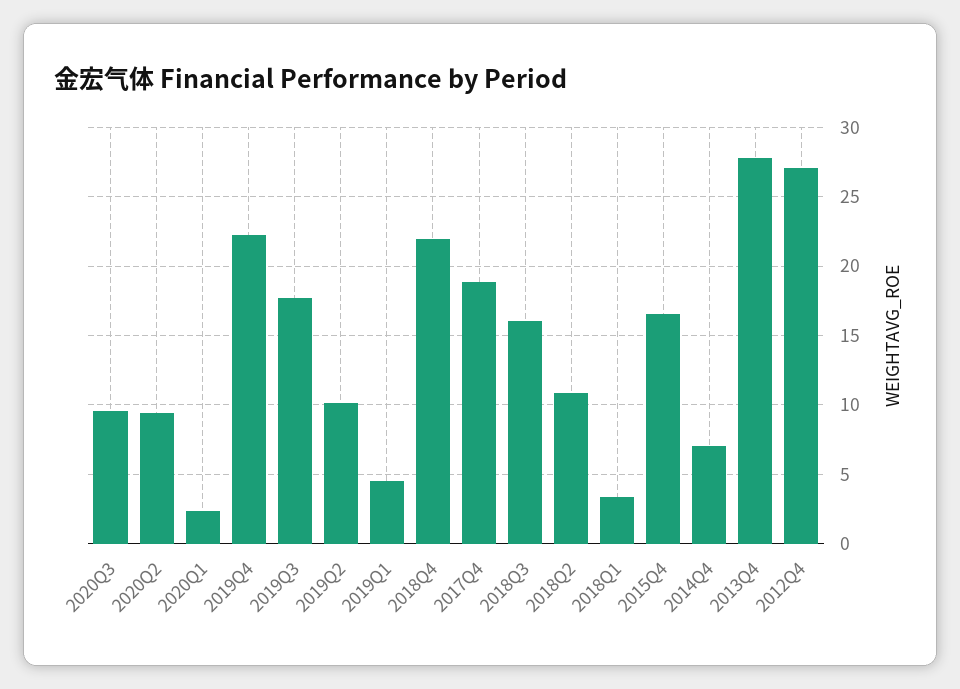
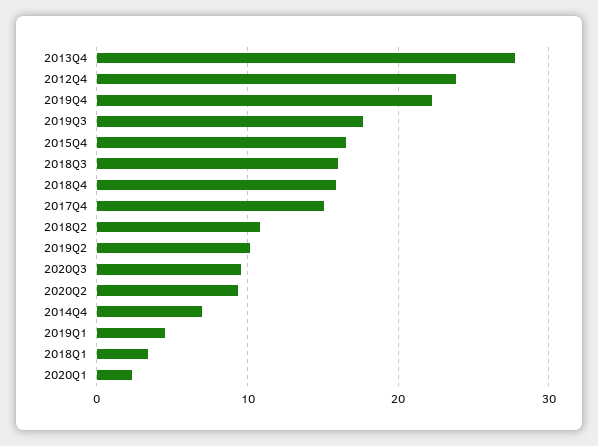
2018Q4: 22 -> 16
2017Q4: 19 -> 15
2012Q4: 27 -> 24

